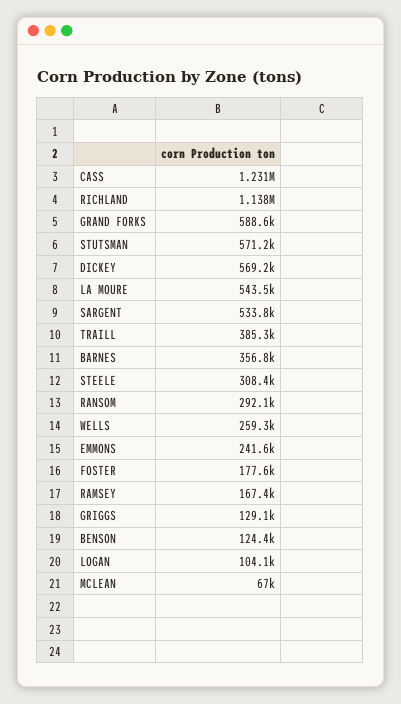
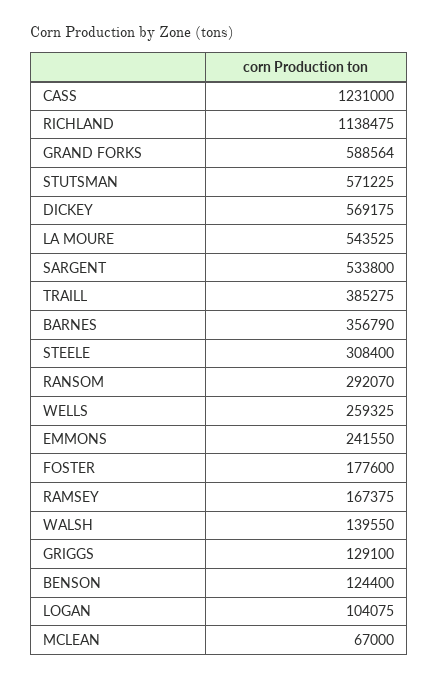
WALSH: none -> 139550

